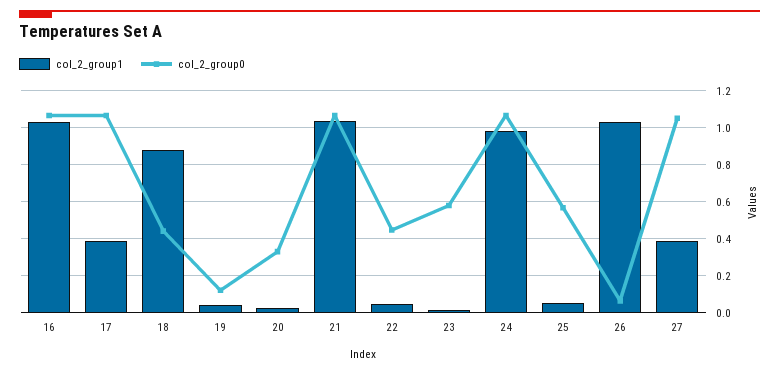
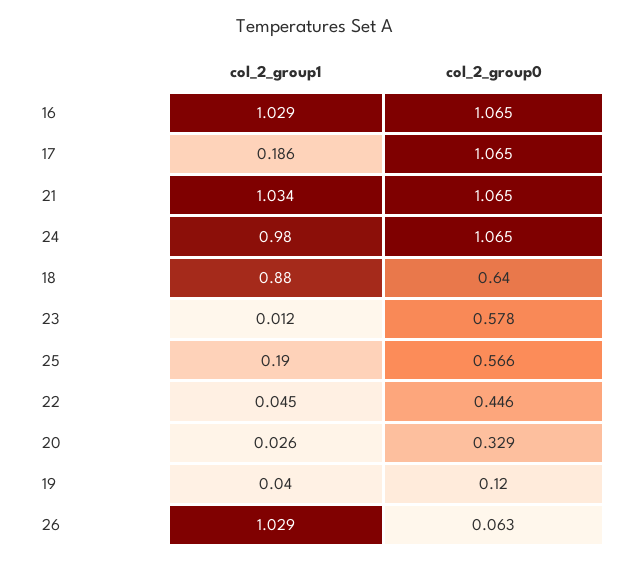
col_2_group1, 17: 0.4 -> 0.186
col_2_group0, 18: 0.45 -> 0.64
col_2_group1, 25: 0.05 -> 0.19
col_2_group1, 27: 0.4 -> none
col_2_group0, 27: 1.05 -> none

